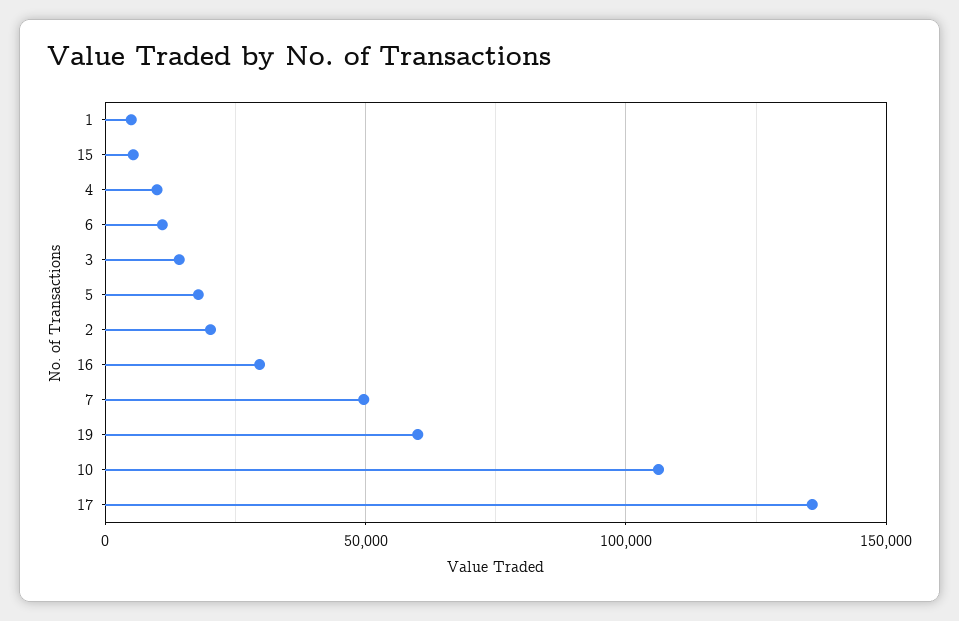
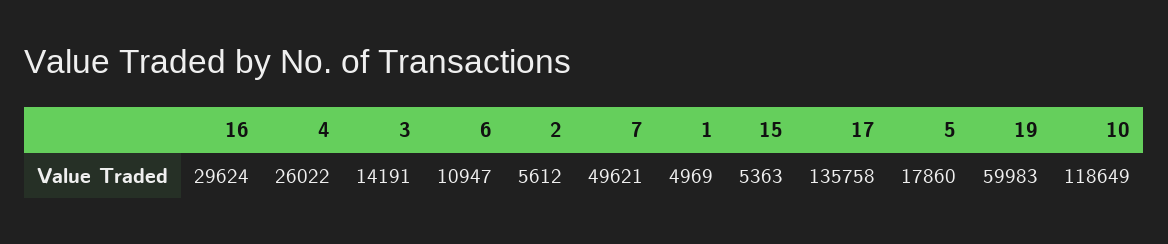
4: 10000 -> 26022
2: 20000 -> 5612
10: 105000 -> 118649

